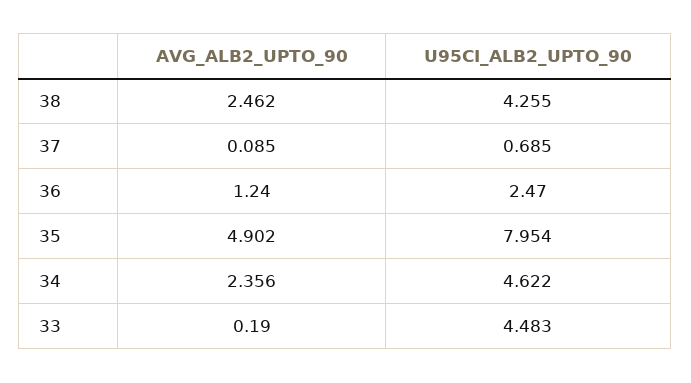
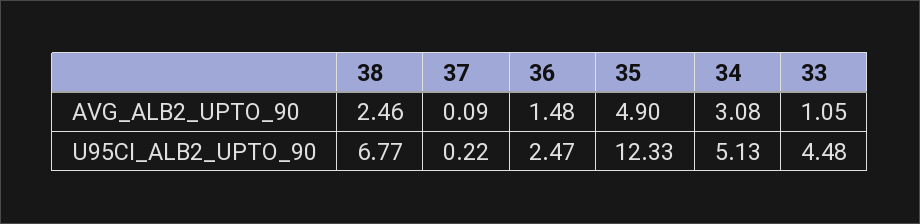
U95CI_ALB2_UPTO_90, 38: 4.255 -> 6.77
U95CI_ALB2_UPTO_90, 37: 0.685 -> 0.22
AVG_ALB2_UPTO_90, 36: 1.24 -> 1.48
U95CI_ALB2_UPTO_90, 35: 7.954 -> 12.33
AVG_ALB2_UPTO_90, 34: 2.356 -> 3.08
U95CI_ALB2_UPTO_90, 34: 4.622 -> 5.13
AVG_ALB2_UPTO_90, 33: 0.19 -> 1.05

